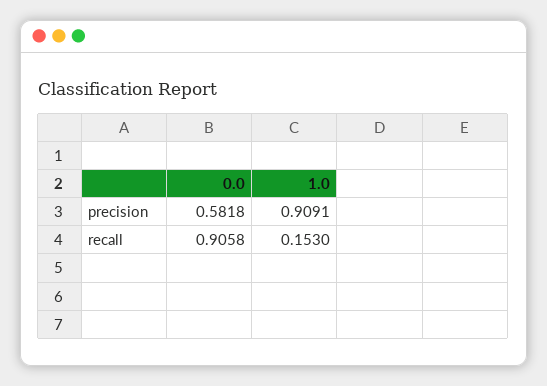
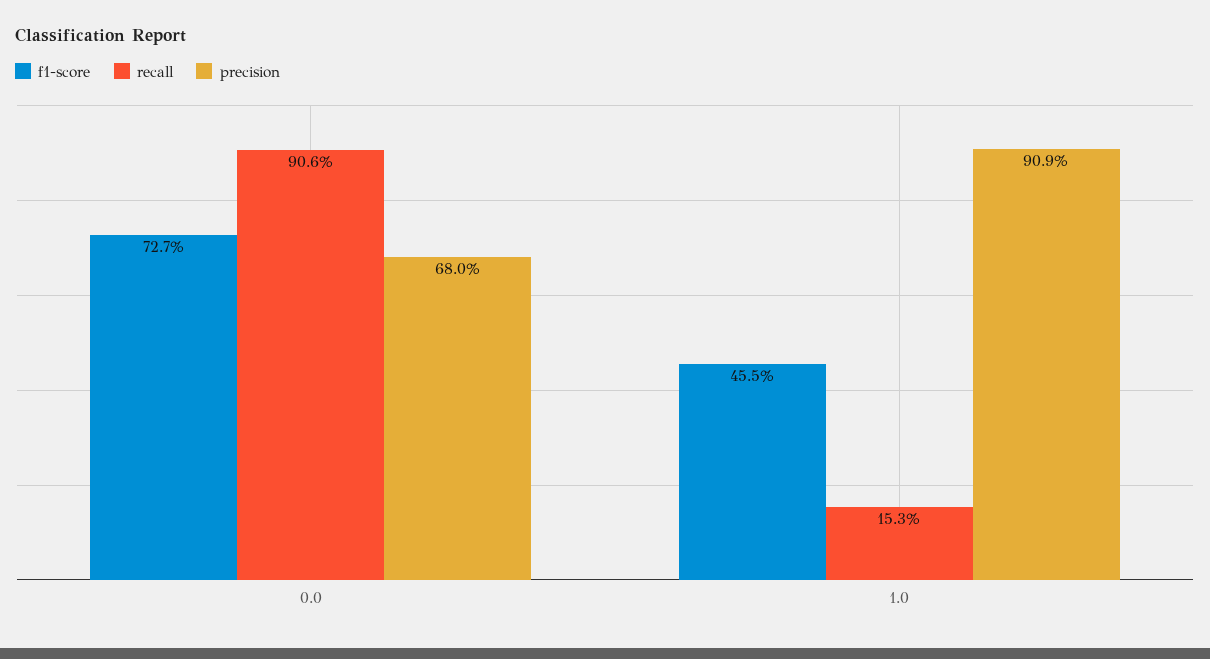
precision, 0.0: 0.5818 -> 0.68
f1-score, 0.0: none -> 0.727
f1-score, 1.0: none -> 0.455

